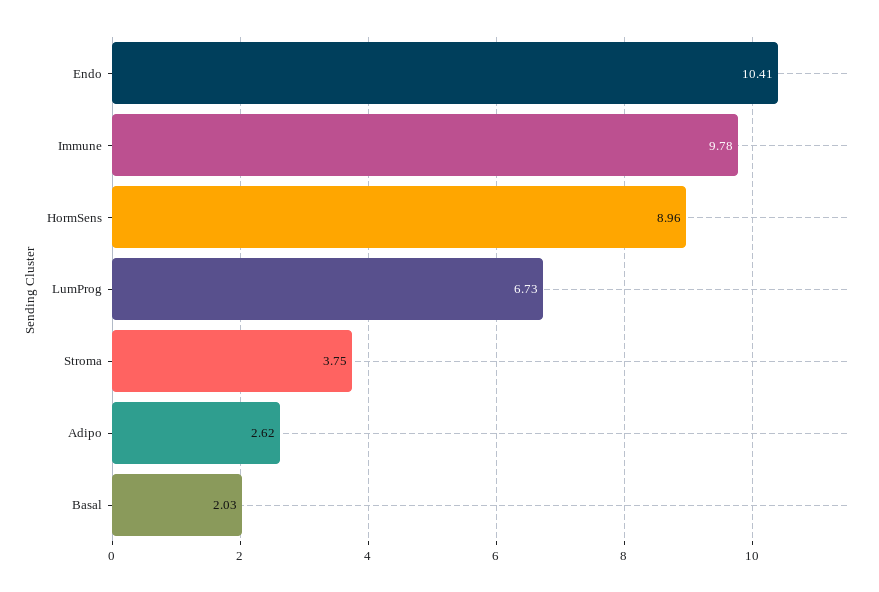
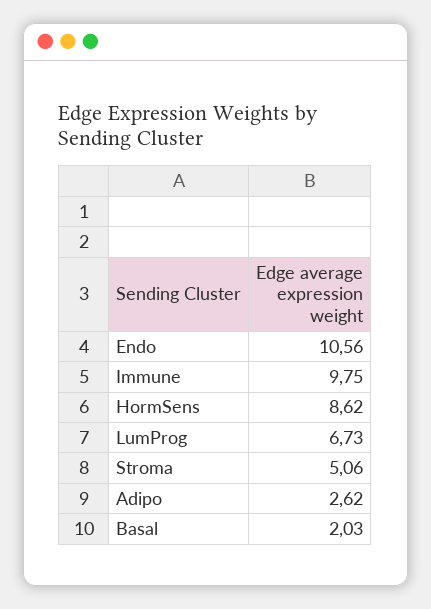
Endo: 10.41 -> 10.56
Immune: 9.78 -> 9.75
HormSens: 8.96 -> 8.62
Stroma: 3.75 -> 5.06

